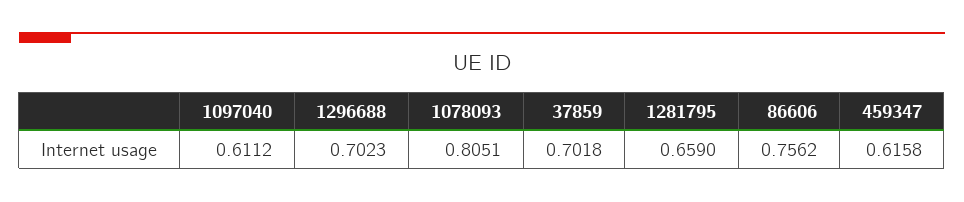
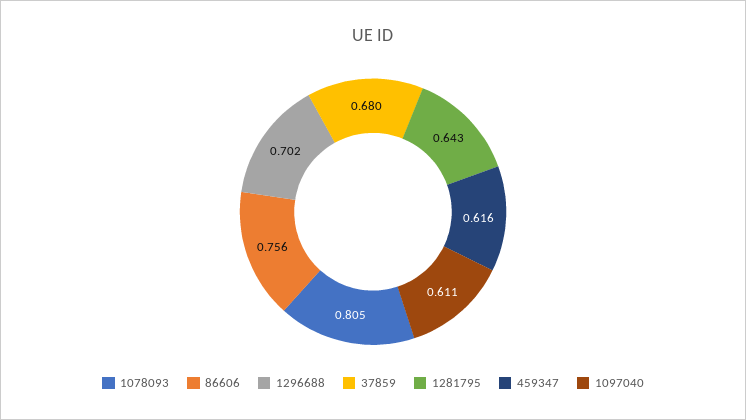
37859: 0.7018 -> 0.68
1281795: 0.659 -> 0.643

